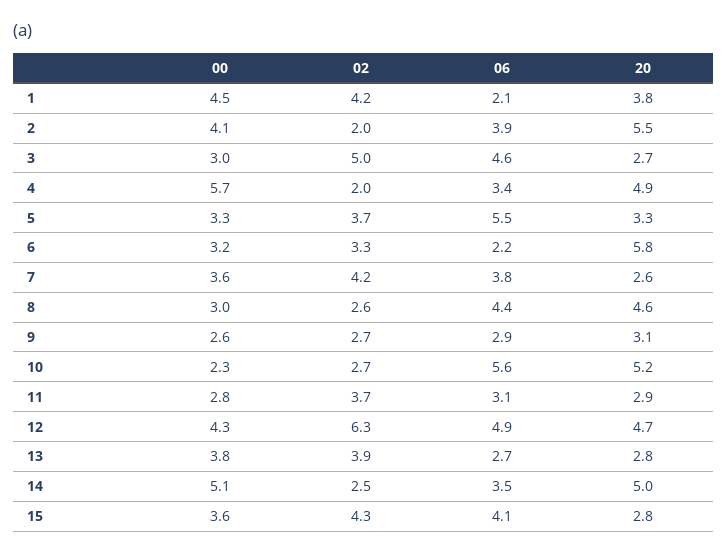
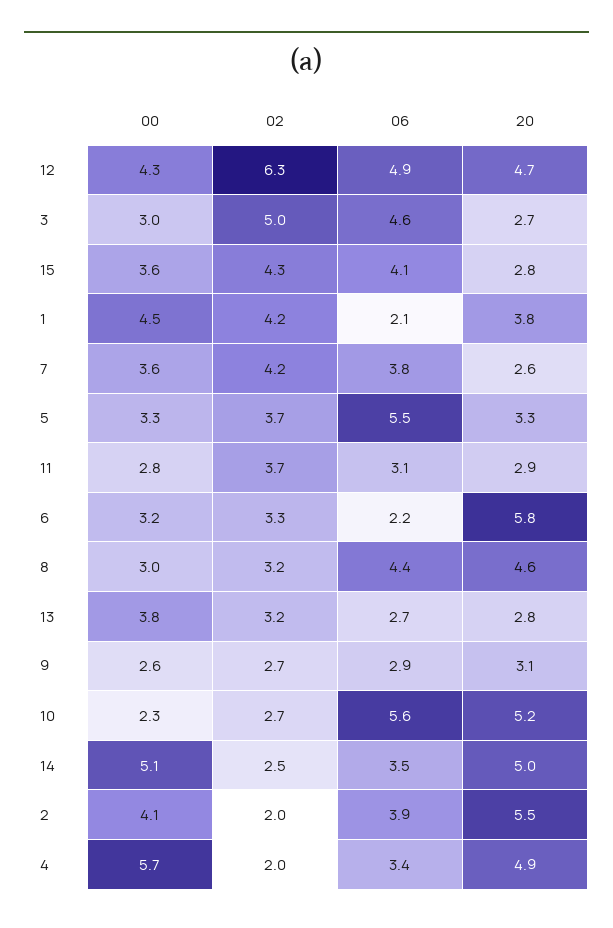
02, 8: 2.6 -> 3.2
02, 13: 3.9 -> 3.2

